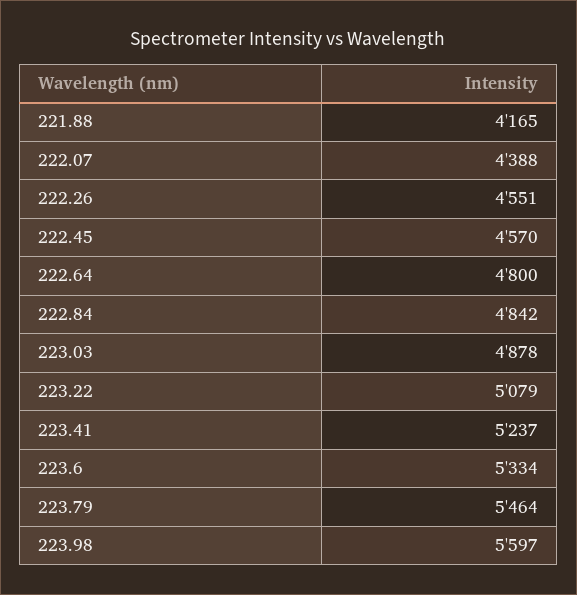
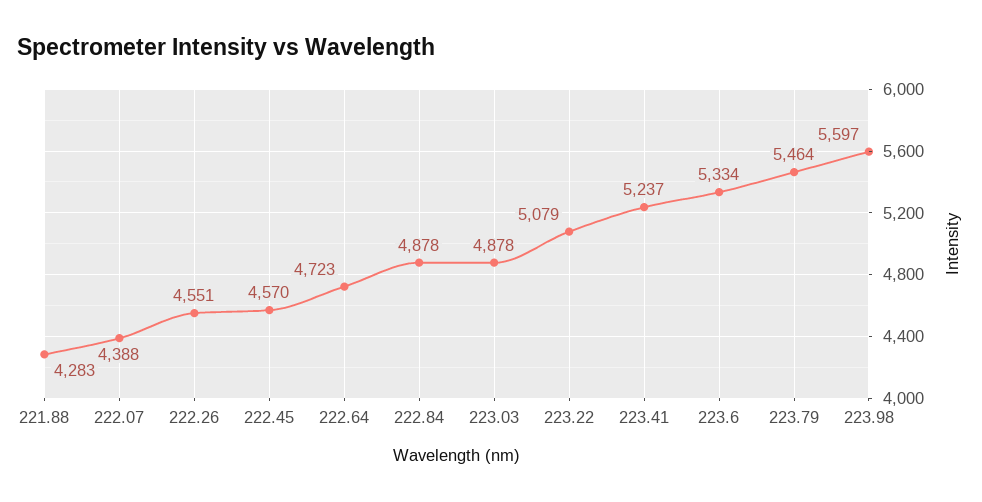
221.88: 4165 -> 4283
222.64: 4800 -> 4723
222.84: 4842 -> 4878

